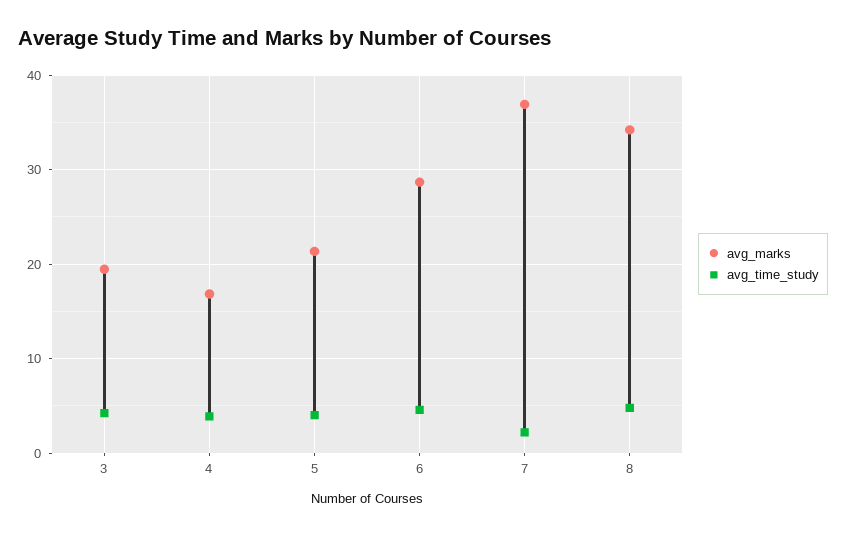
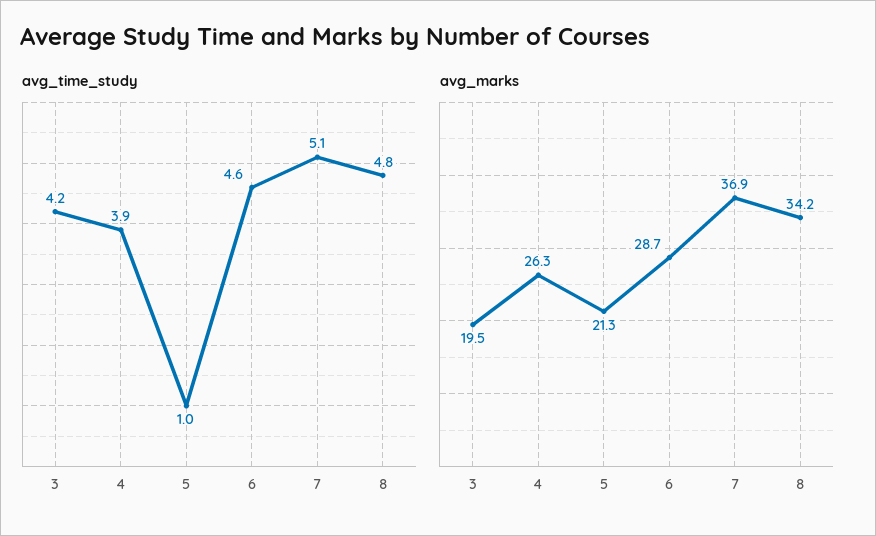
avg_marks, 4: 17 -> 26.3
avg_time_study, 5: 4 -> 1
avg_time_study, 7: 2 -> 5.1

